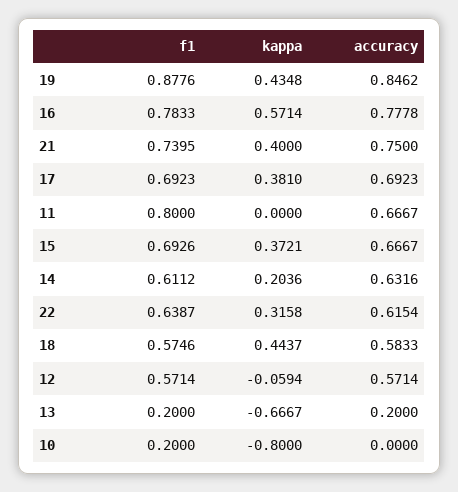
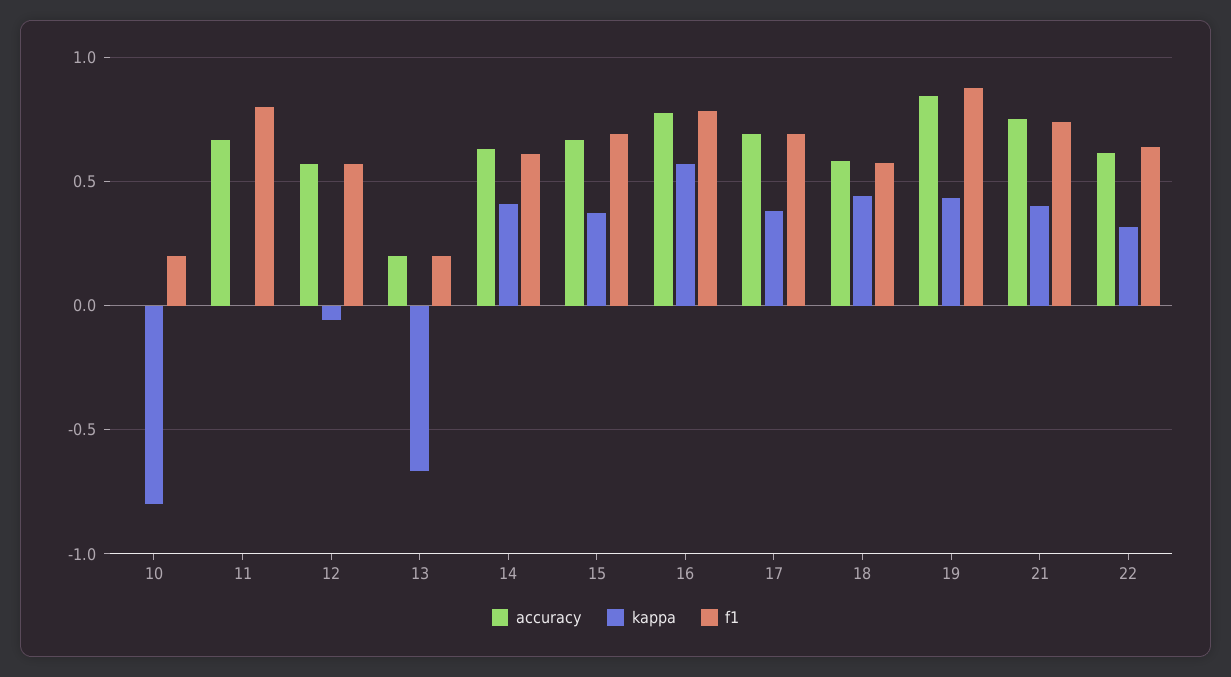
kappa, 14: 0.2036 -> 0.4

